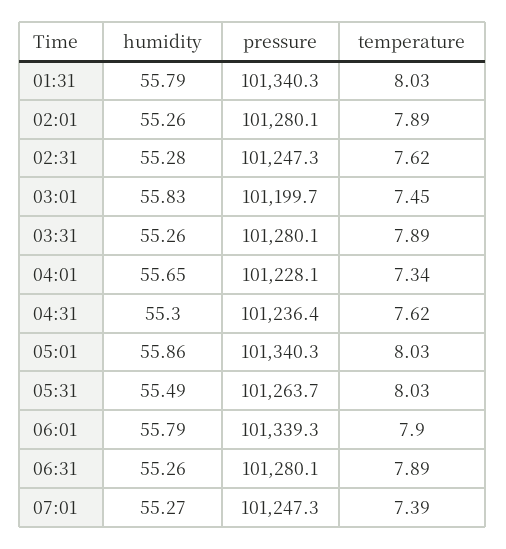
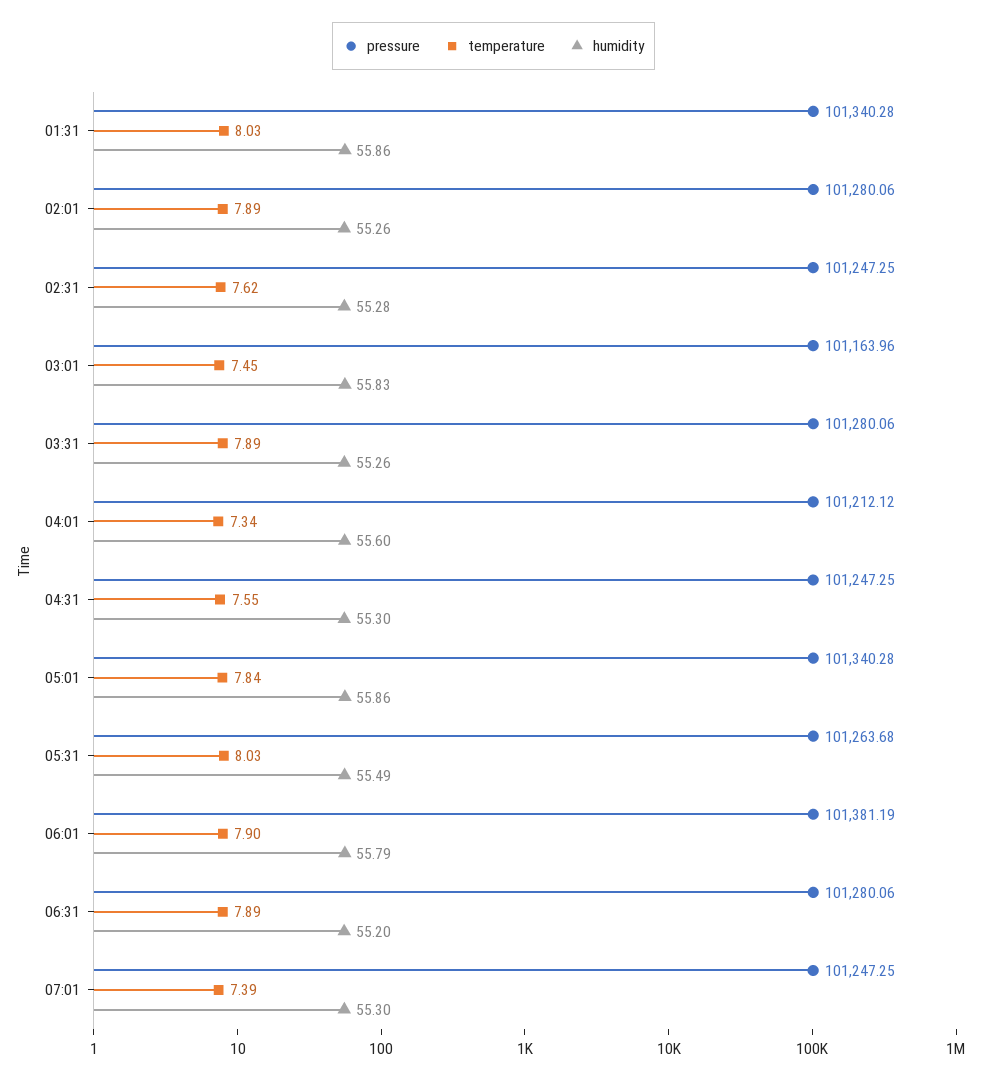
humidity, 01:31: 55.79 -> 55.86
pressure, 03:01: 101199.7 -> 101163.96
humidity, 04:01: 55.65 -> 55.6
pressure, 04:01: 101228.1 -> 101212.12
pressure, 04:31: 101236.4 -> 101247.25
temperature, 04:31: 7.62 -> 7.55
temperature, 05:01: 8.03 -> 7.84
pressure, 06:01: 101339.3 -> 101381.19
humidity, 06:31: 55.26 -> 55.2
humidity, 07:01: 55.27 -> 55.3

